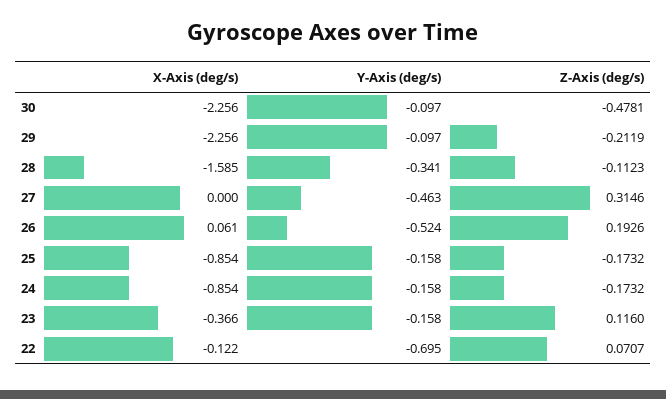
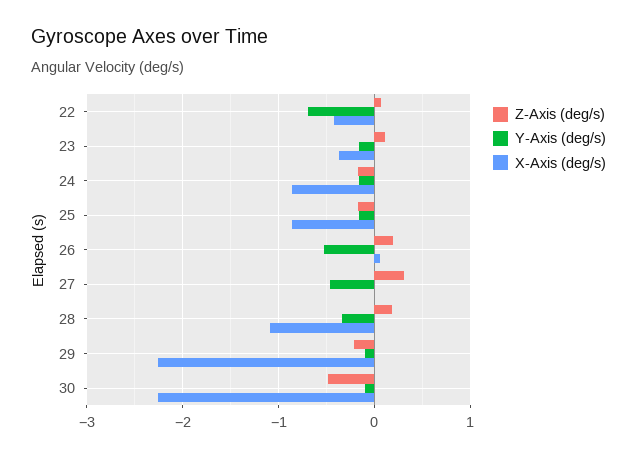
X-Axis (deg/s), 28: -1.585 -> -1.1
Z-Axis (deg/s), 28: -0.1123 -> 0.2
X-Axis (deg/s), 22: -0.122 -> -0.4

